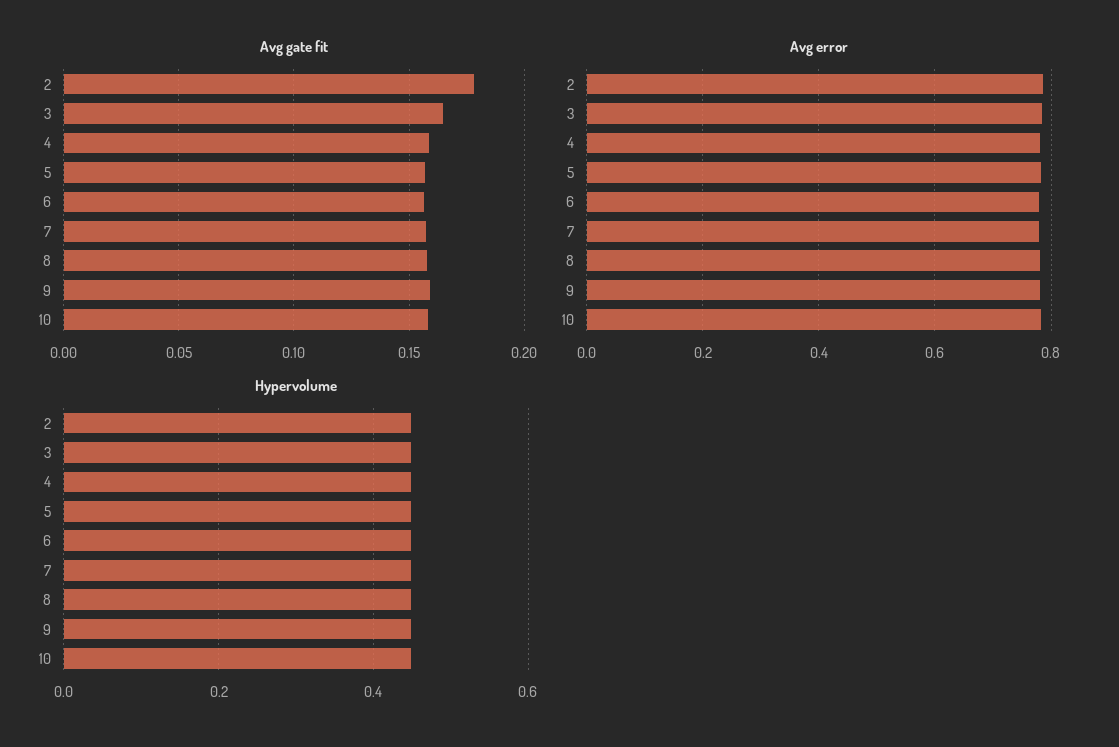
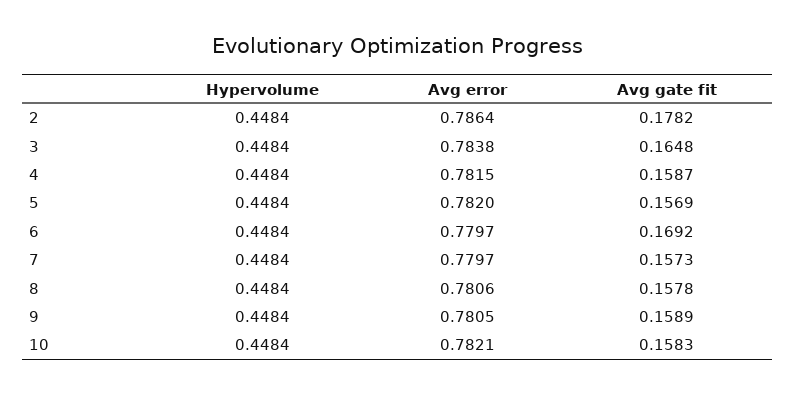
Avg gate fit, 6: 0.155 -> 0.1692

